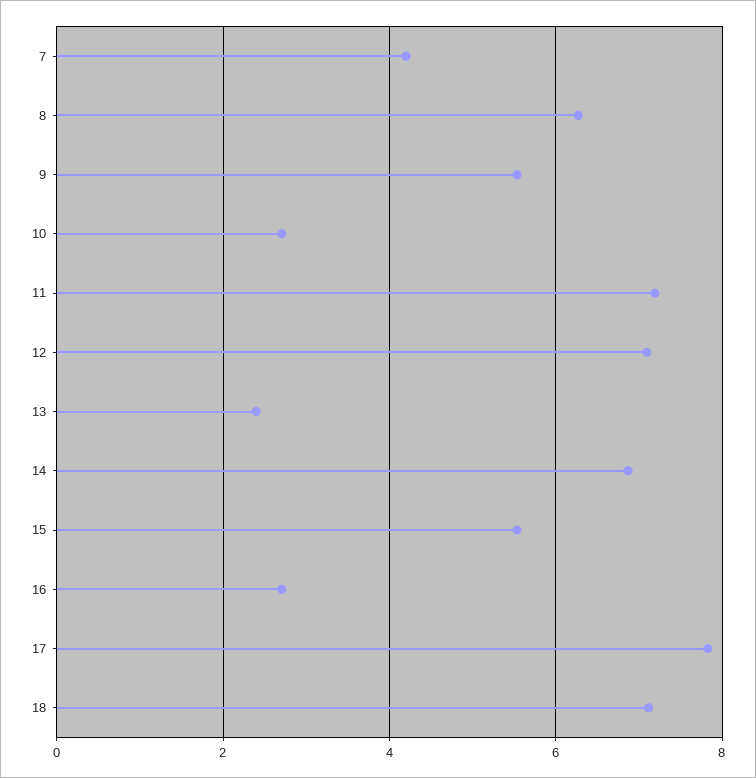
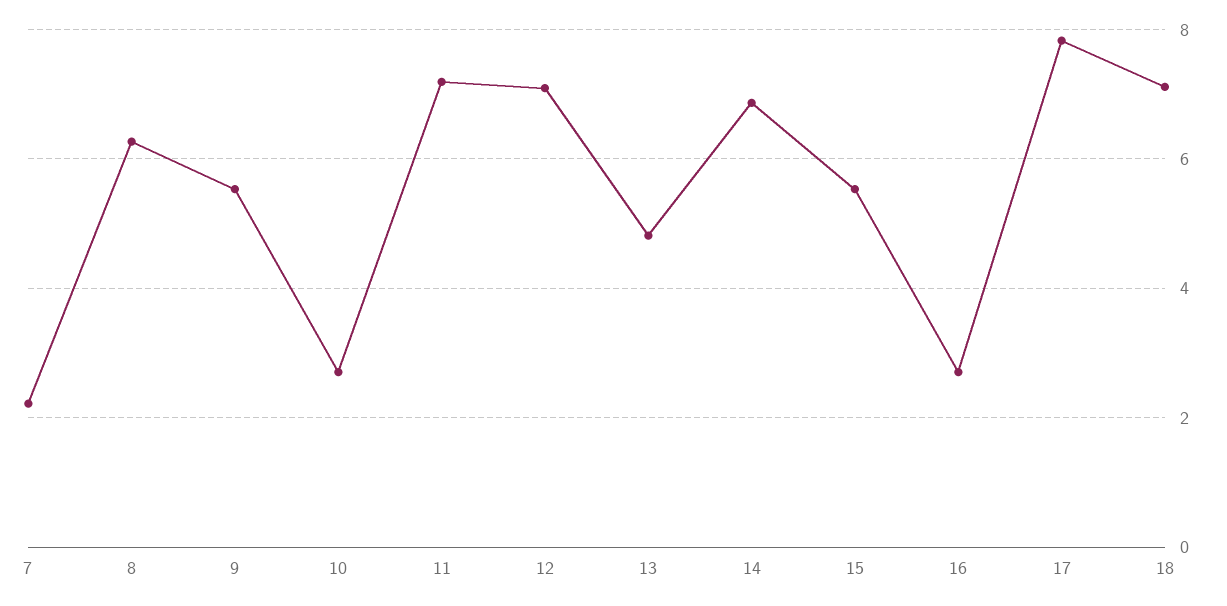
7: 4.2 -> 2.2
13: 2.4 -> 4.8

